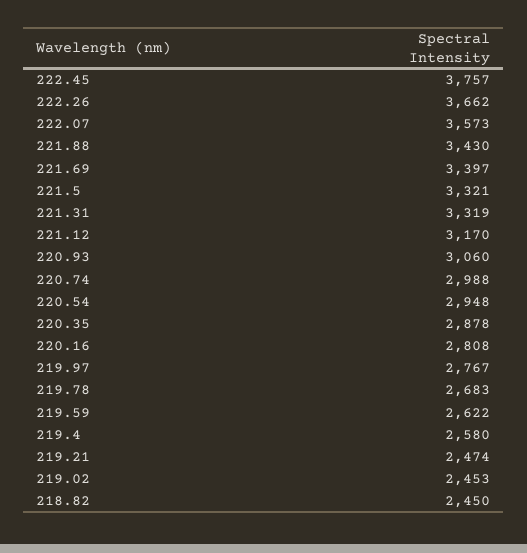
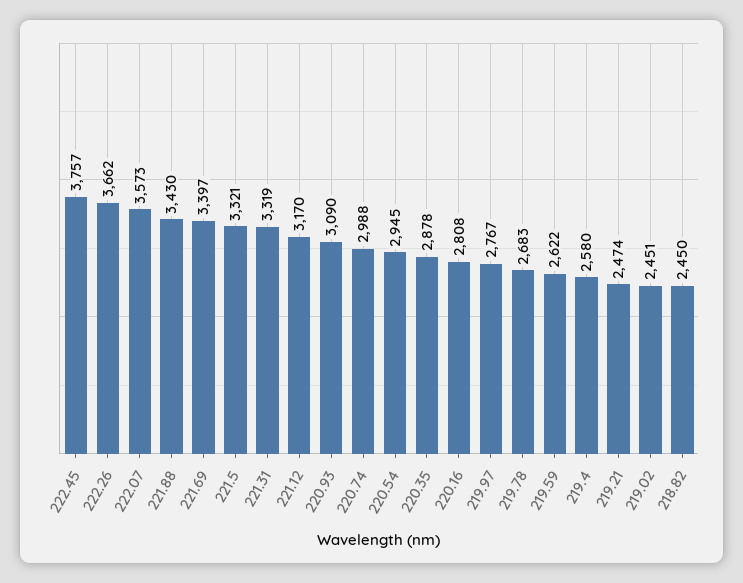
220.93: 3060 -> 3090
220.54: 2948 -> 2945
219.02: 2453 -> 2451

